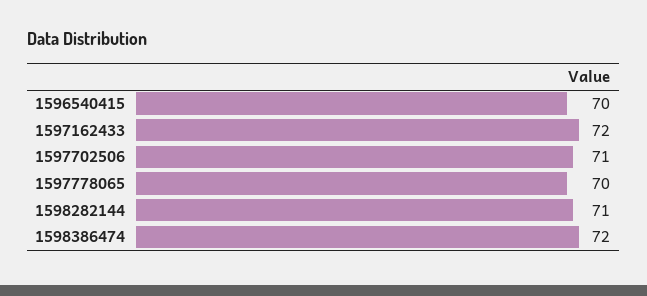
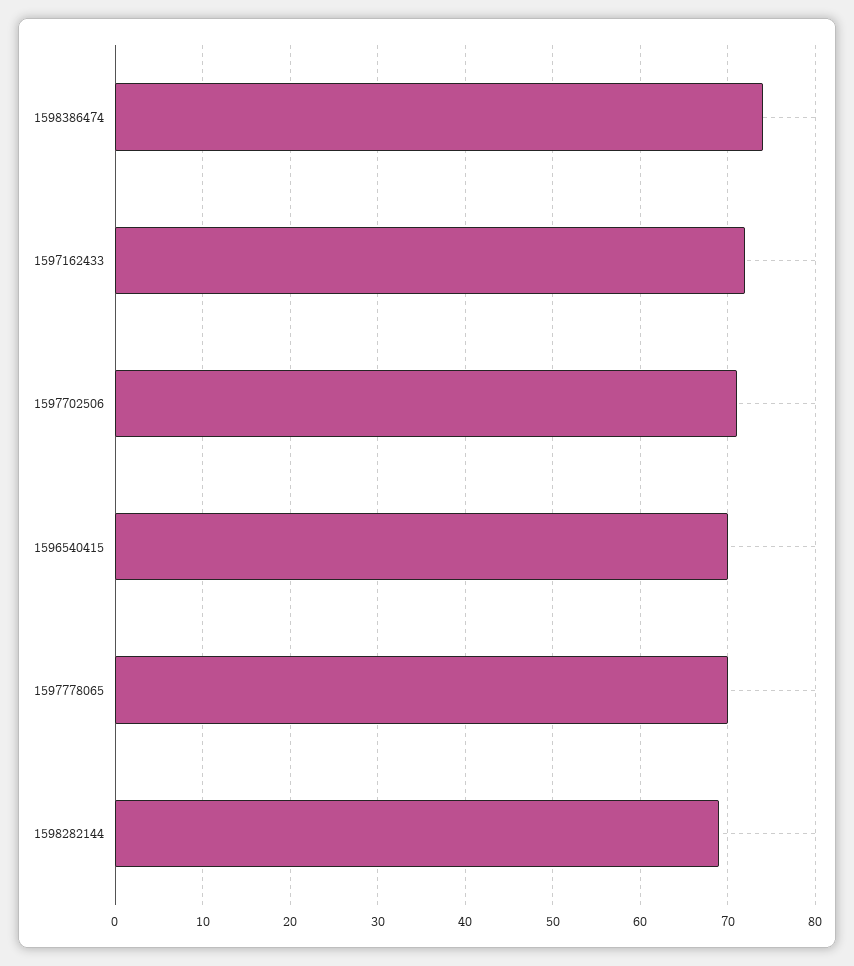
1598282144: 71 -> 69
1598386474: 72 -> 74

